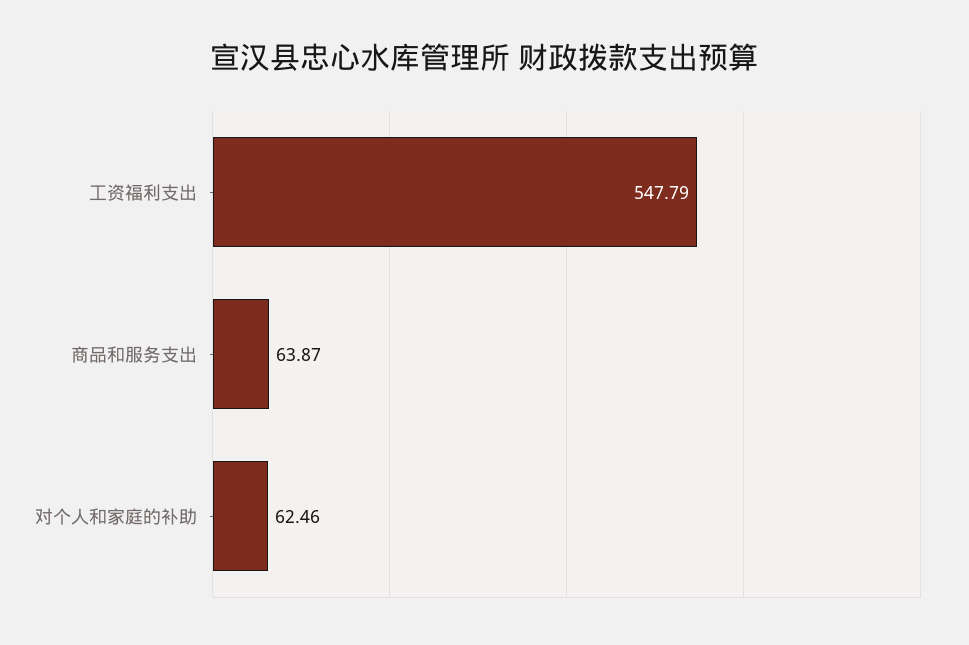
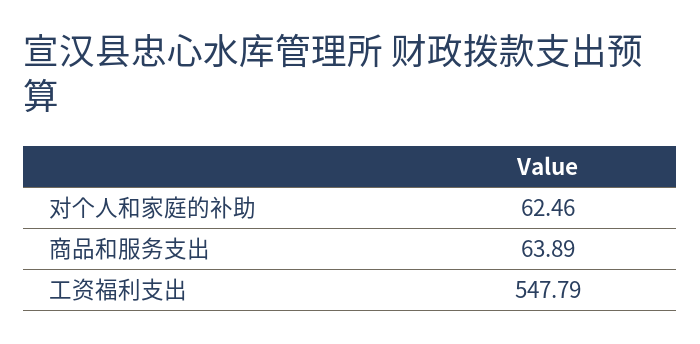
商品和服务支出: 63.87 -> 63.89

